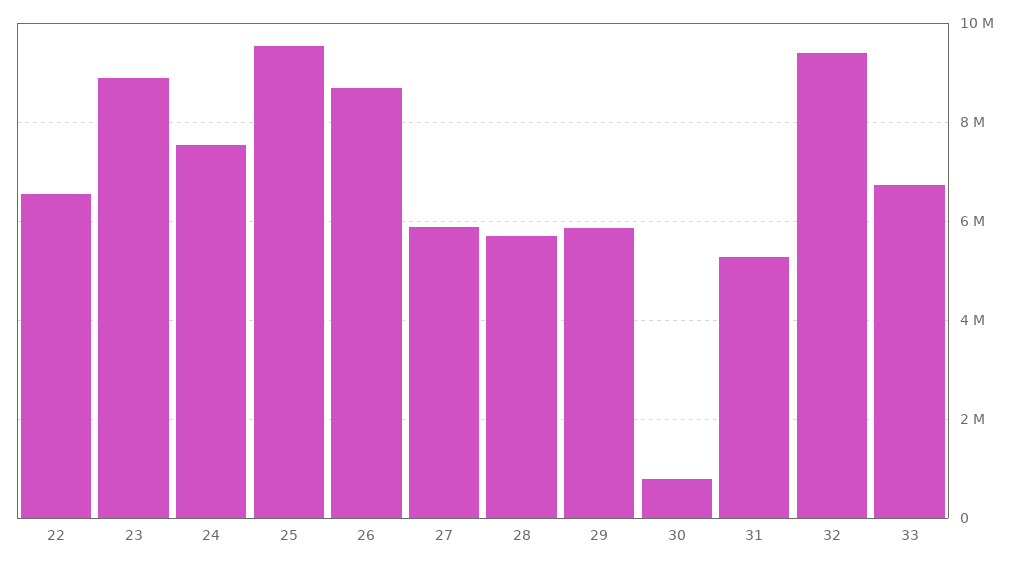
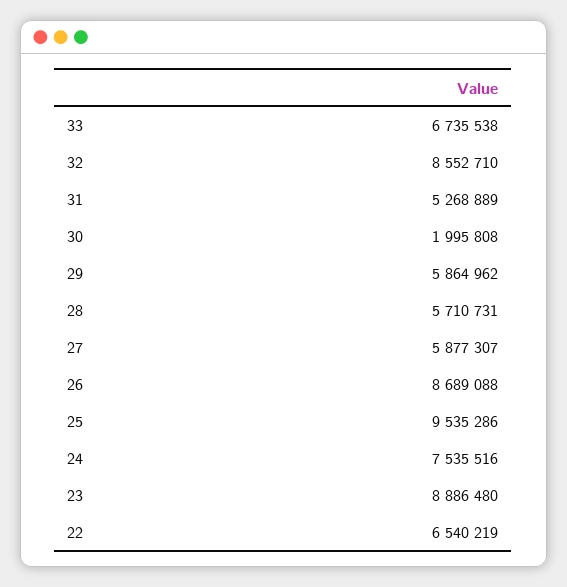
30: 800000 -> 1995808
32: 9400000 -> 8552710

